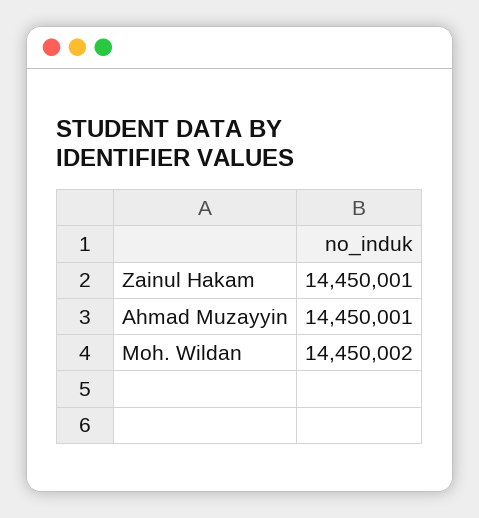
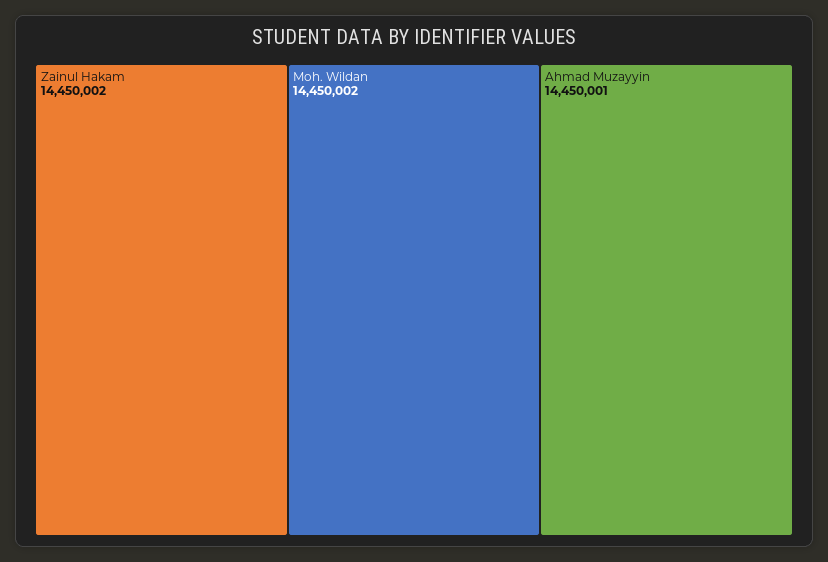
Zainul Hakam: 14450001 -> 14450002

